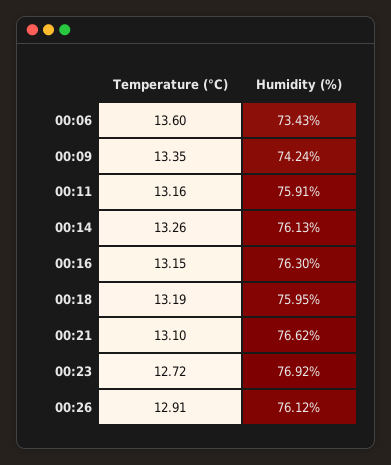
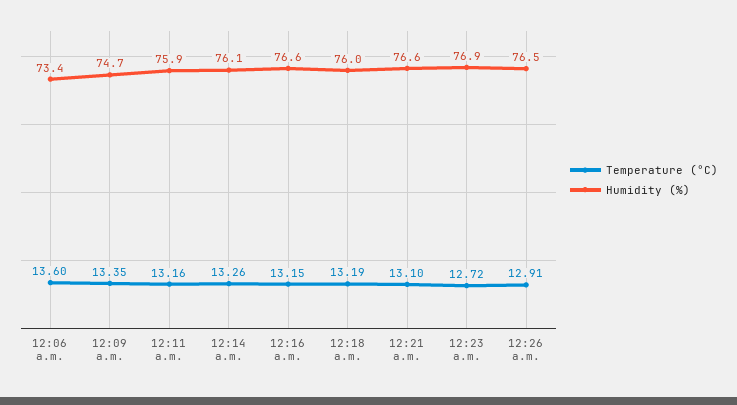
Humidity (%), 00:09: 74.24 -> 74.7
Humidity (%), 00:16: 76.3 -> 76.6
Humidity (%), 00:26: 76.12 -> 76.5

